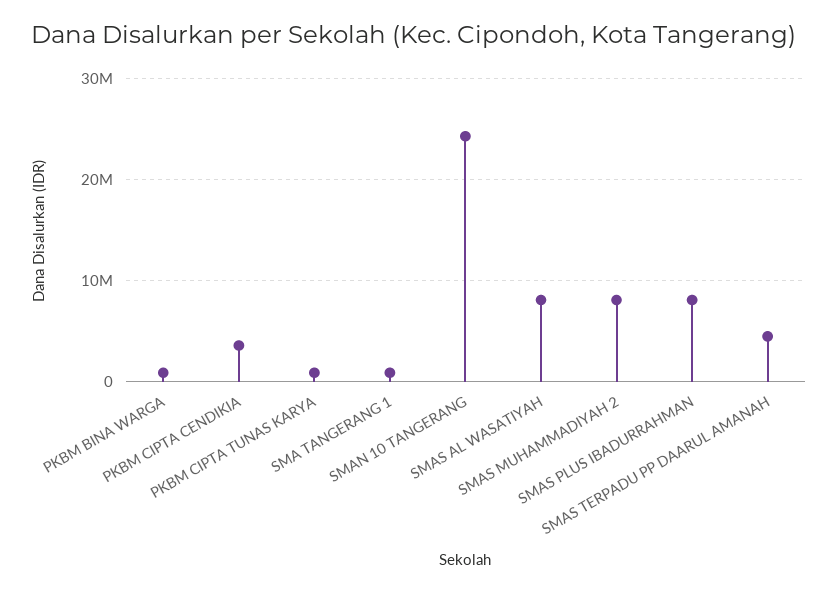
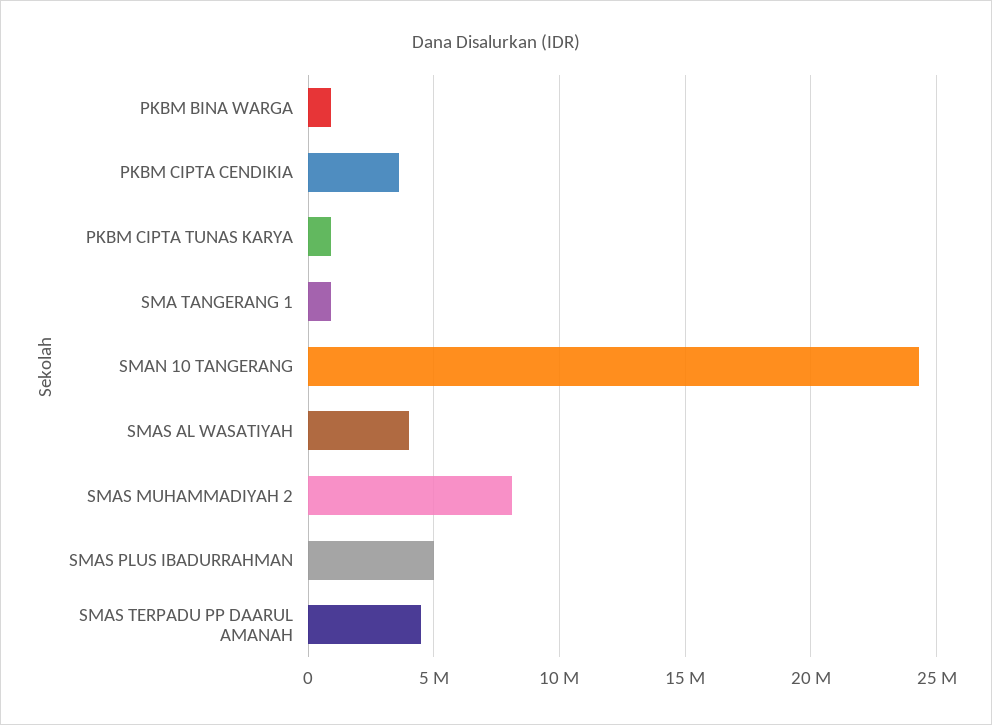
SMAS AL WASATIYAH: 8000000 -> 4000000
SMAS PLUS IBADURRAHMAN: 8000000 -> 5000000

